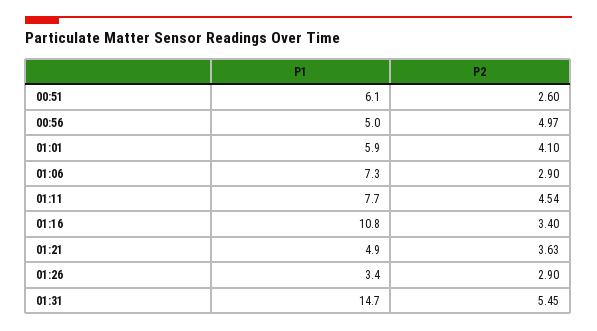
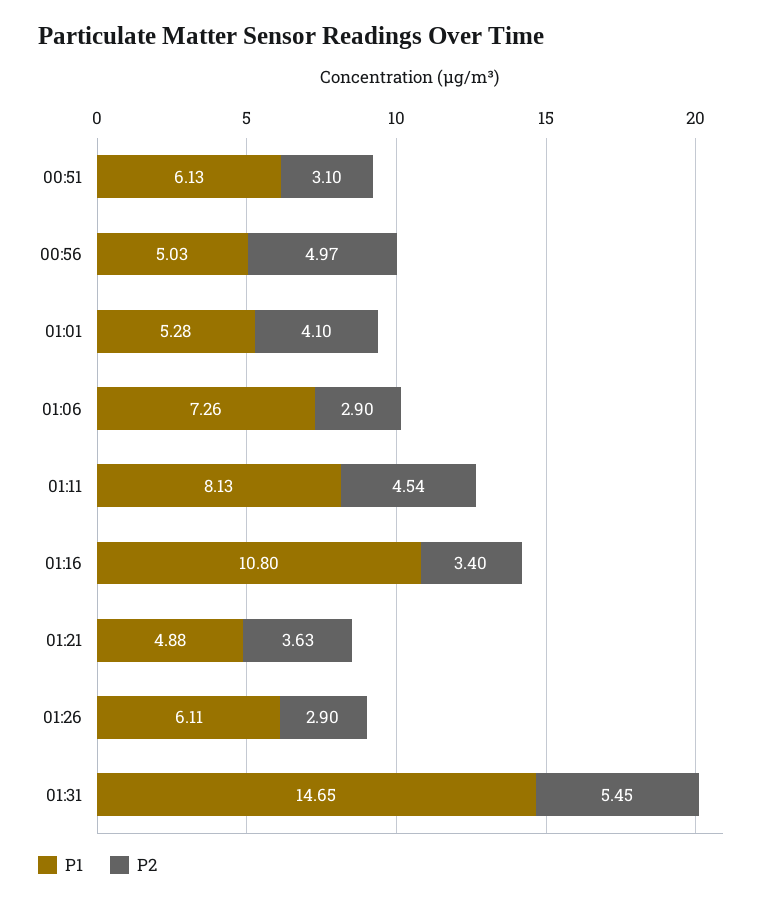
P2, 00:51: 2.6 -> 3.1
P1, 01:01: 5.9 -> 5.28
P1, 01:11: 7.7 -> 8.13
P1, 01:26: 3.4 -> 6.11

